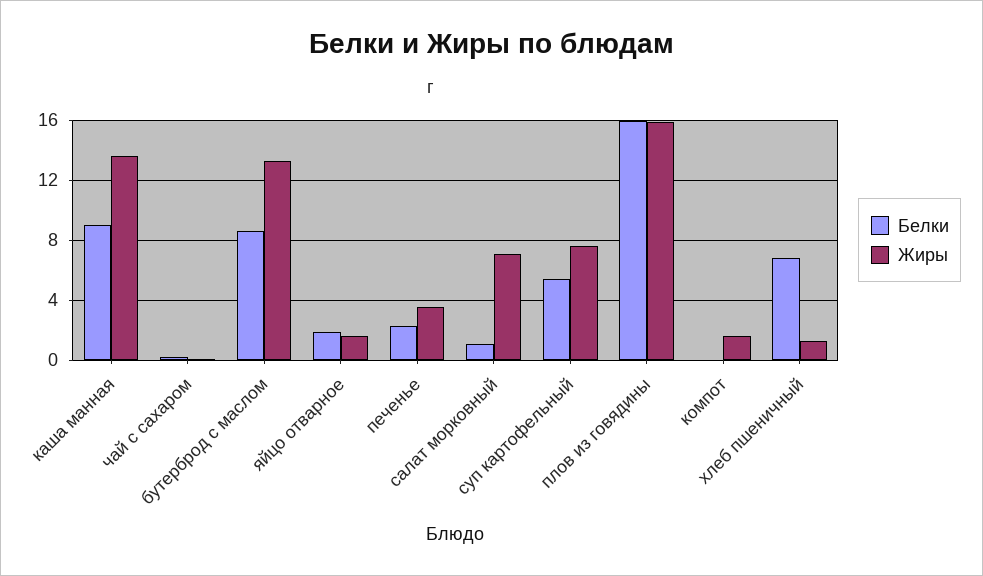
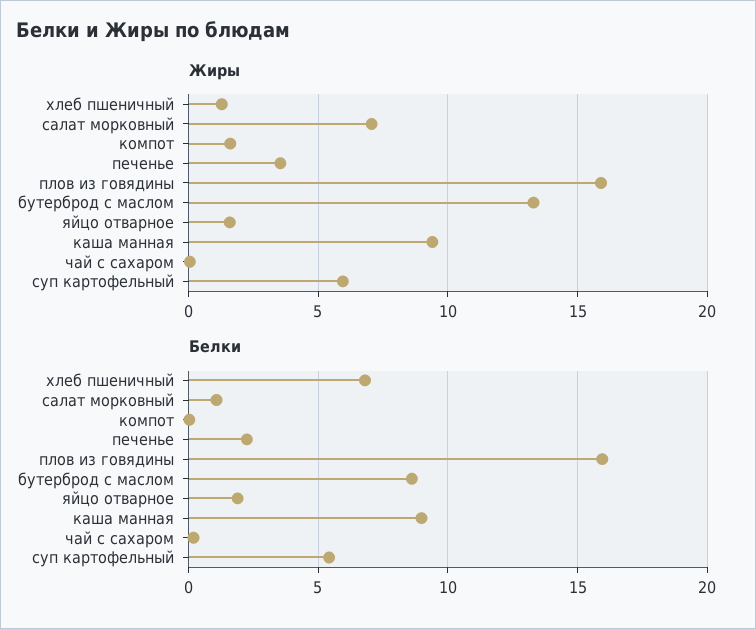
Жиры, каша манная: 13.5 -> 9.5
Жиры, суп картофельный: 7.5 -> 6

